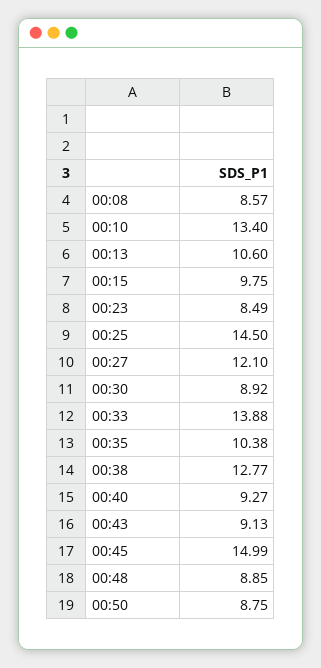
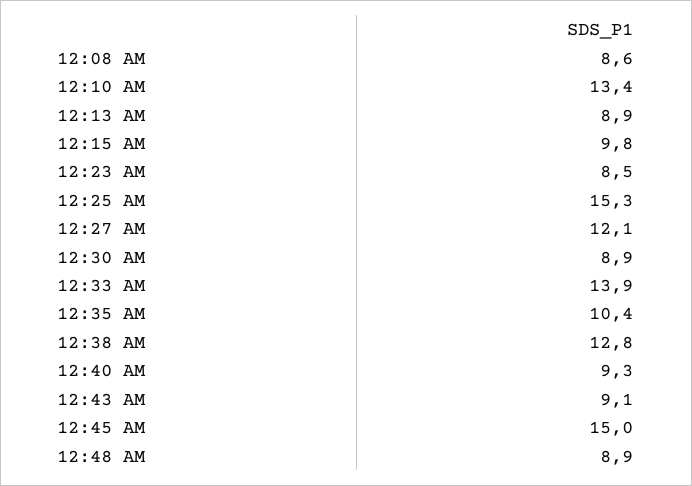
00:13: 10.6 -> 8.9
00:25: 14.5 -> 15.3
00:50: 8.75 -> none

